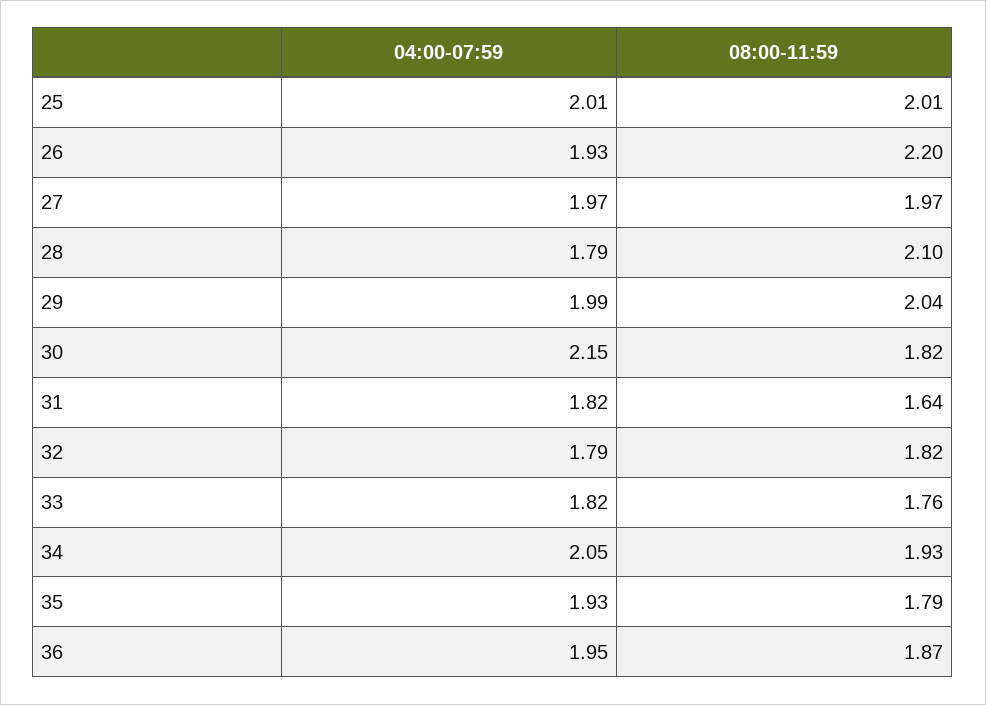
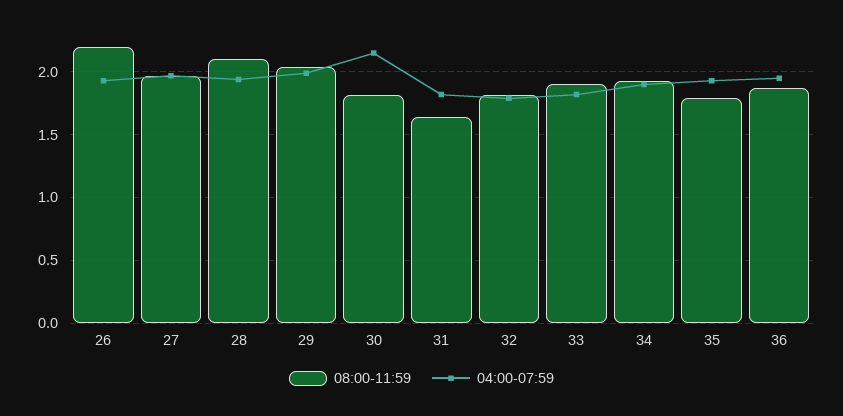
04:00-07:59, 25: 2.01 -> none
08:00-11:59, 25: 2.01 -> none
04:00-07:59, 28: 1.79 -> 1.95
08:00-11:59, 33: 1.76 -> 1.9
04:00-07:59, 34: 2.05 -> 1.9

